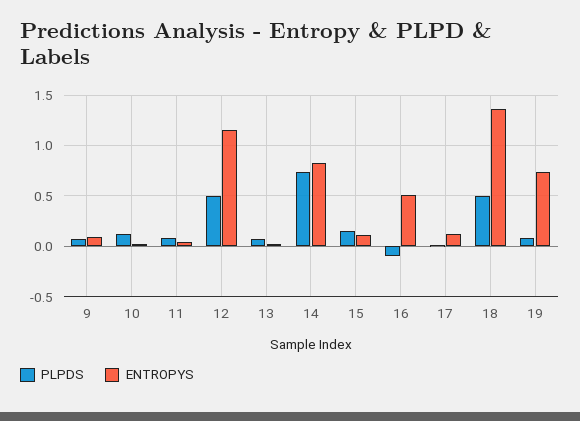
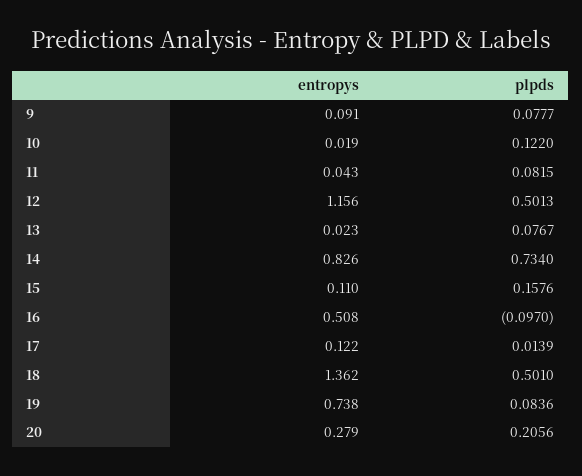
ENTROPYS, 20: none -> 0.279
PLPDS, 20: none -> 0.2056

